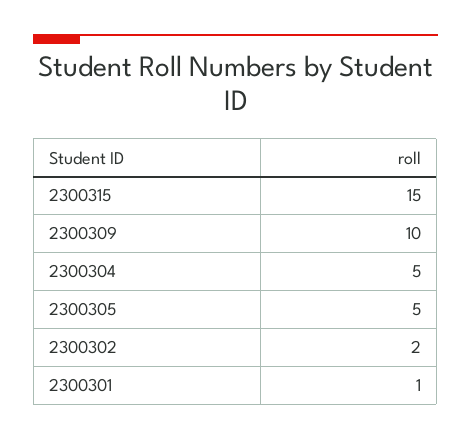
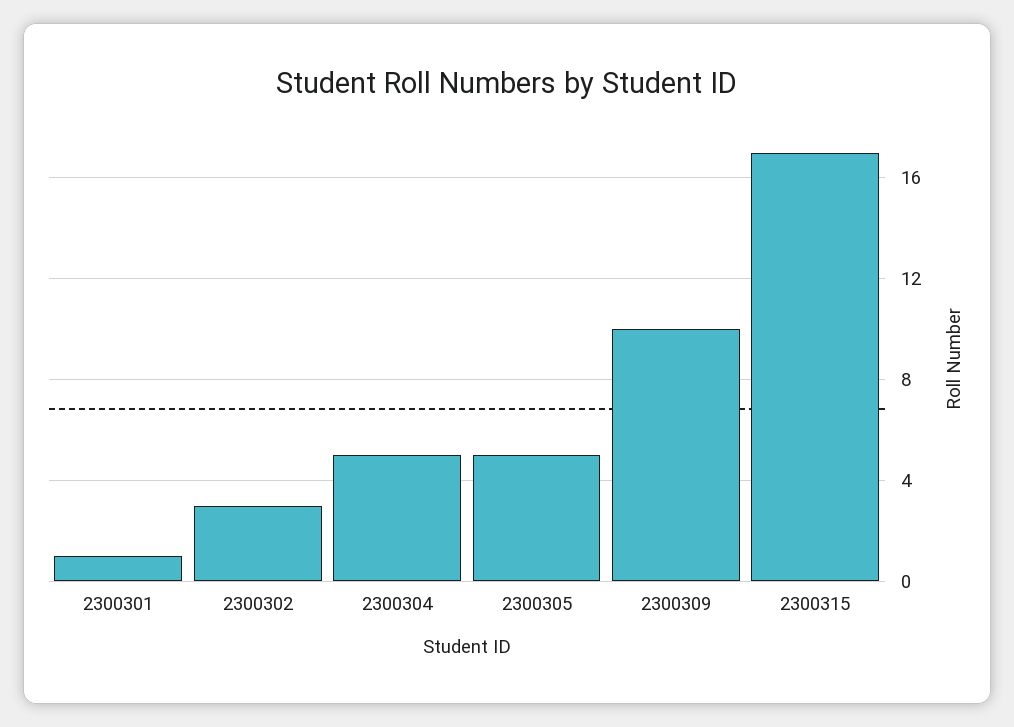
2300315: 15 -> 17
2300302: 2 -> 3

